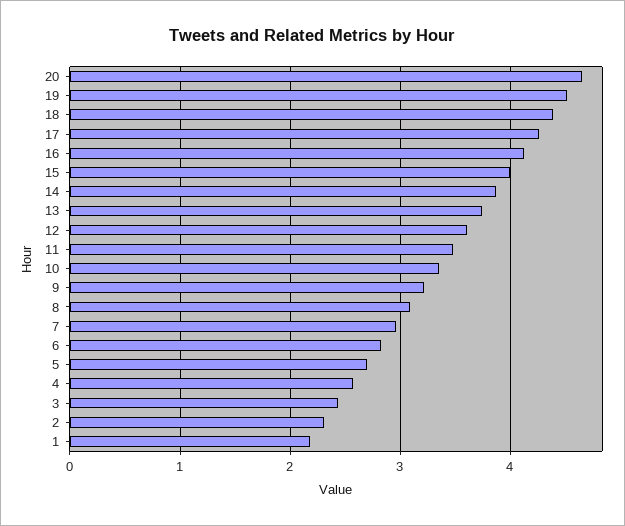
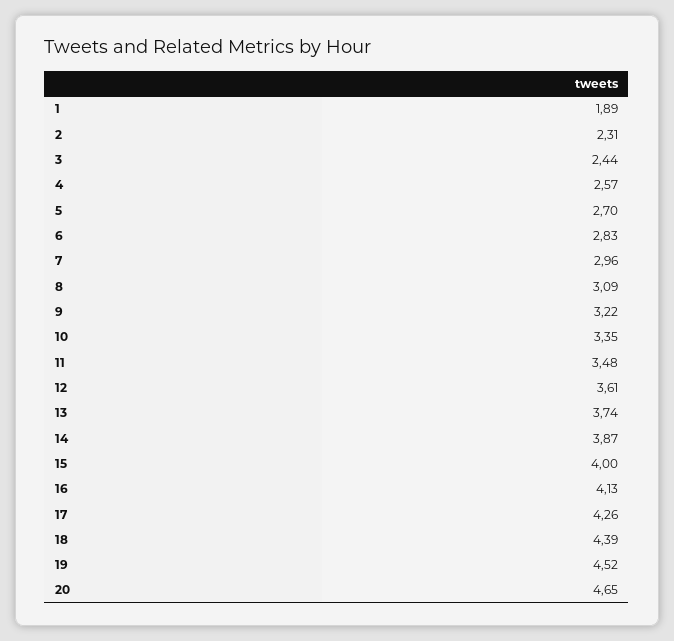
1: 2.2 -> 1.89

